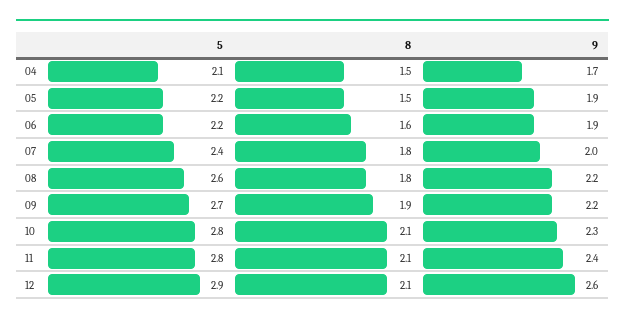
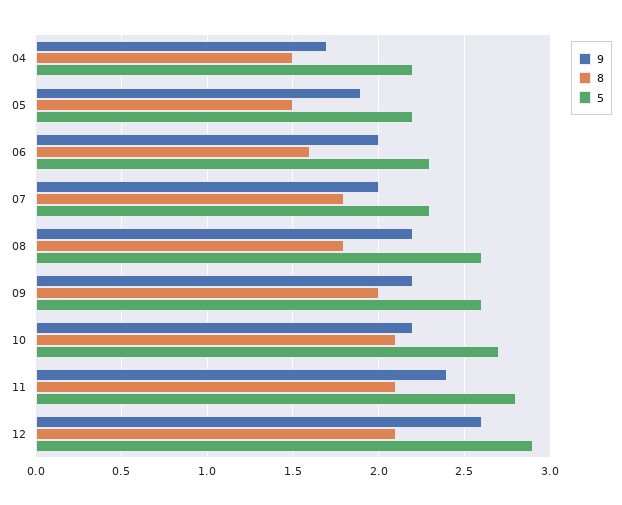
5, 04: 2.1 -> 2.2
5, 06: 2.2 -> 2.3
9, 06: 1.9 -> 2
5, 07: 2.4 -> 2.3
5, 09: 2.7 -> 2.6
8, 09: 1.9 -> 2
5, 10: 2.8 -> 2.7
9, 10: 2.3 -> 2.2

